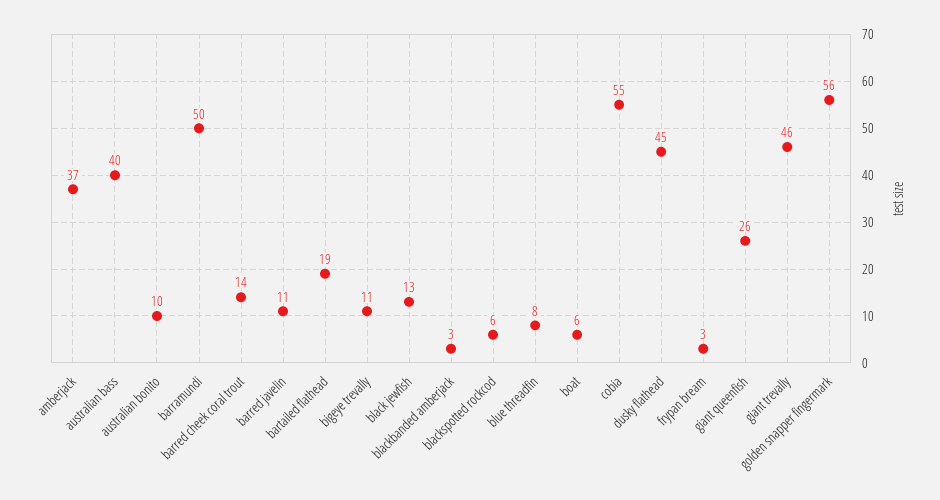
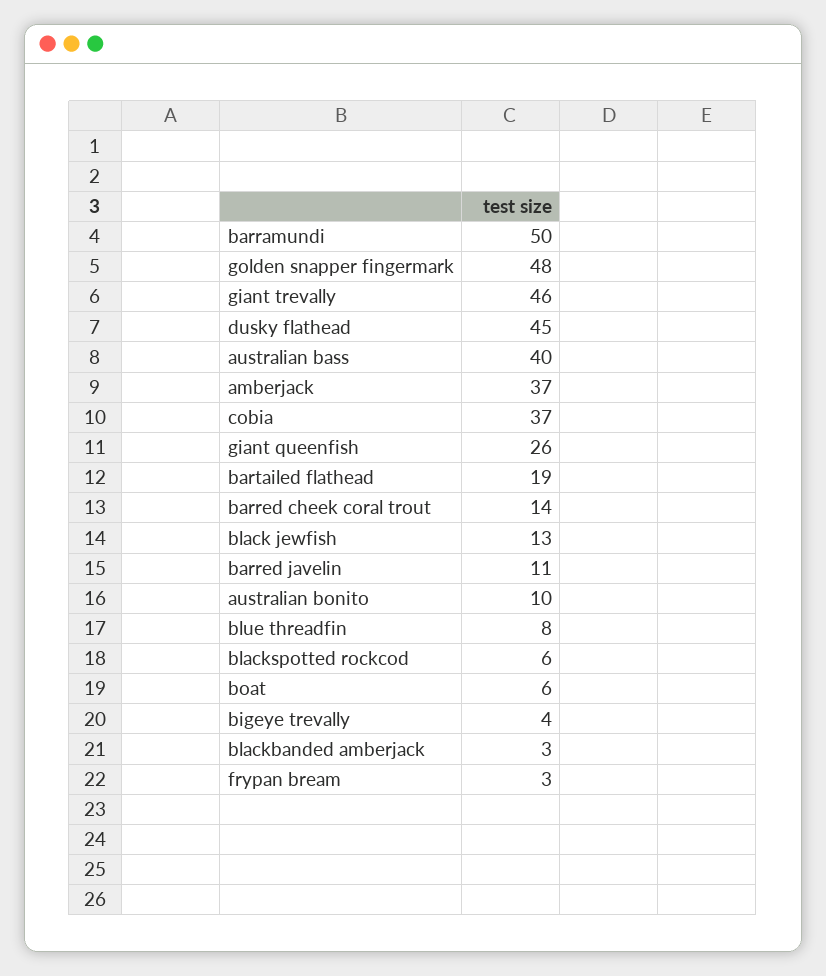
bigeye trevally: 11 -> 4
cobia: 55 -> 37
golden snapper fingermark: 56 -> 48

